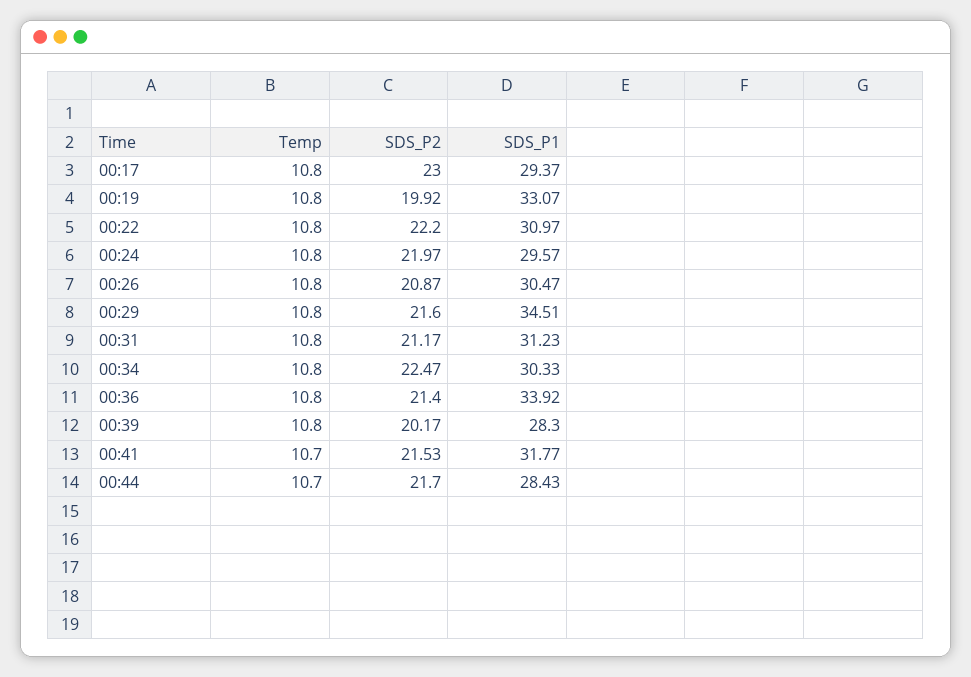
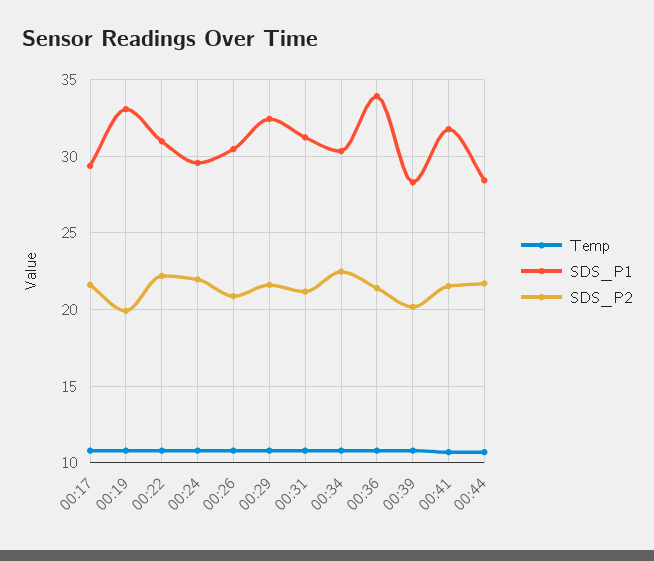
SDS_P2, 00:17: 23 -> 21.5
SDS_P1, 00:29: 34.51 -> 32.5

